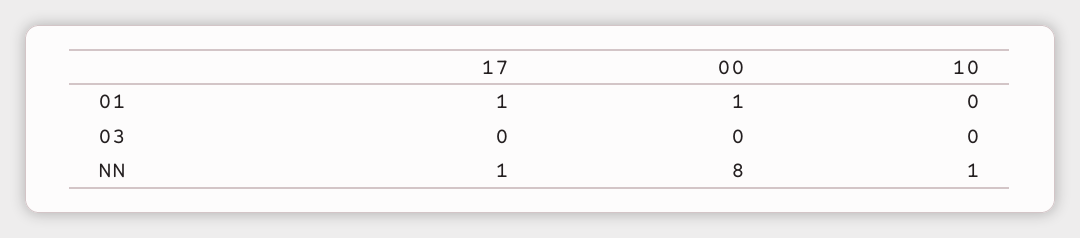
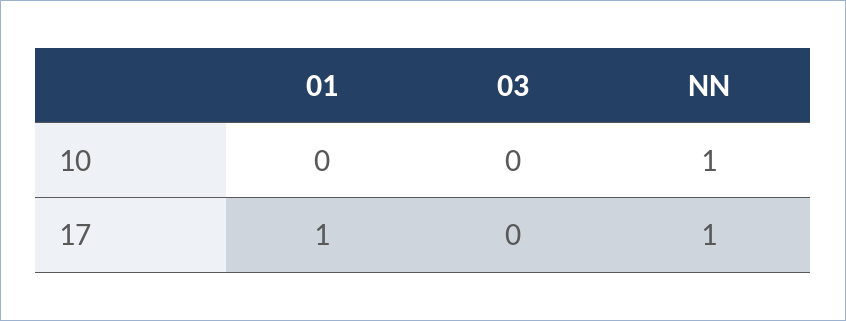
00, 01: 1 -> none
00, 03: 0 -> none
00, NN: 8 -> none

